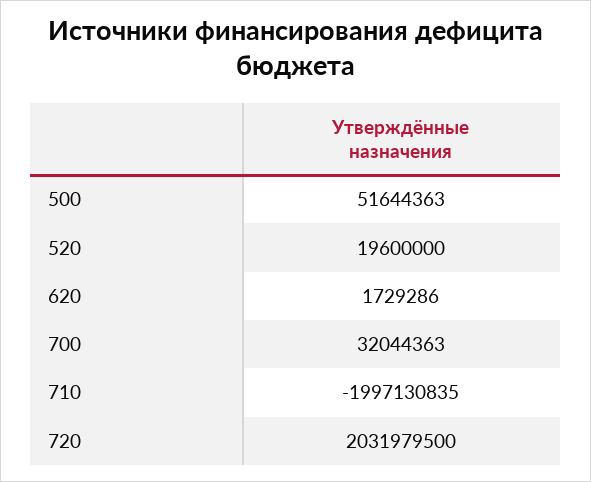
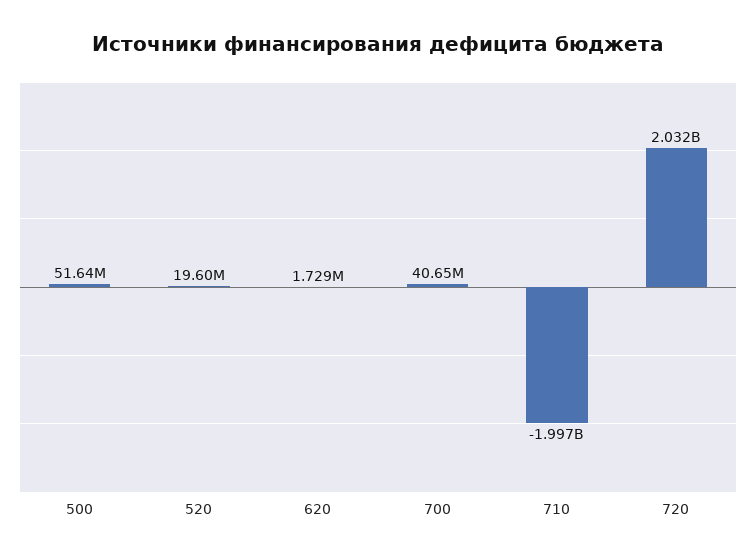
700: 32044363 -> 40650000

